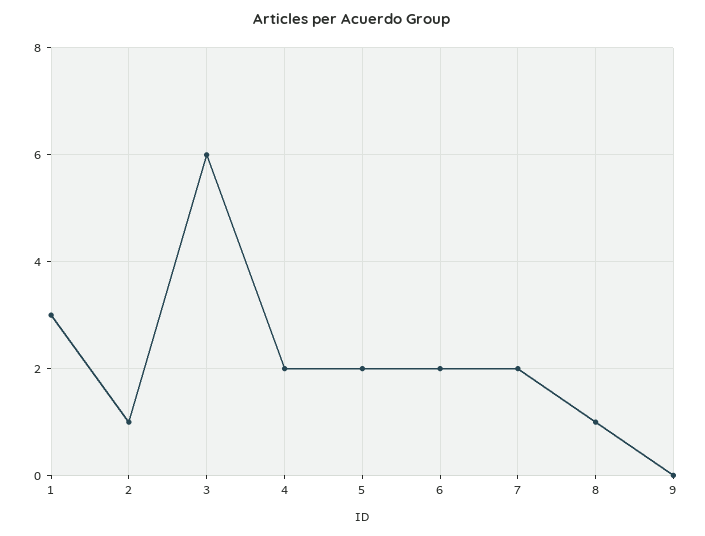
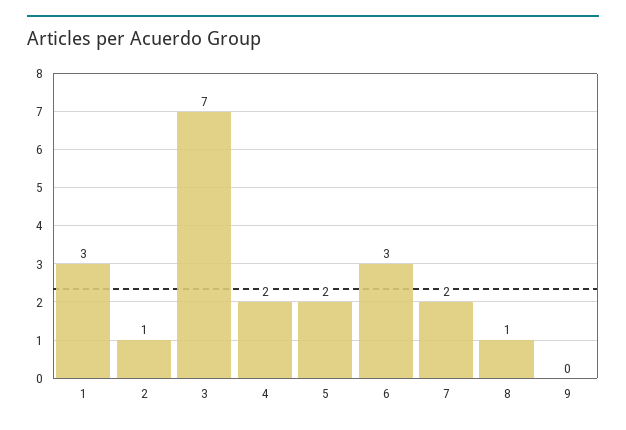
3: 6 -> 7
6: 2 -> 3

